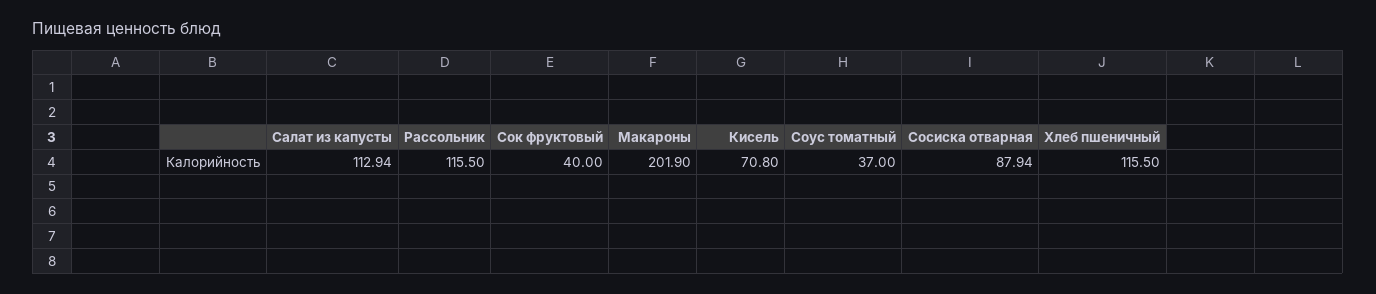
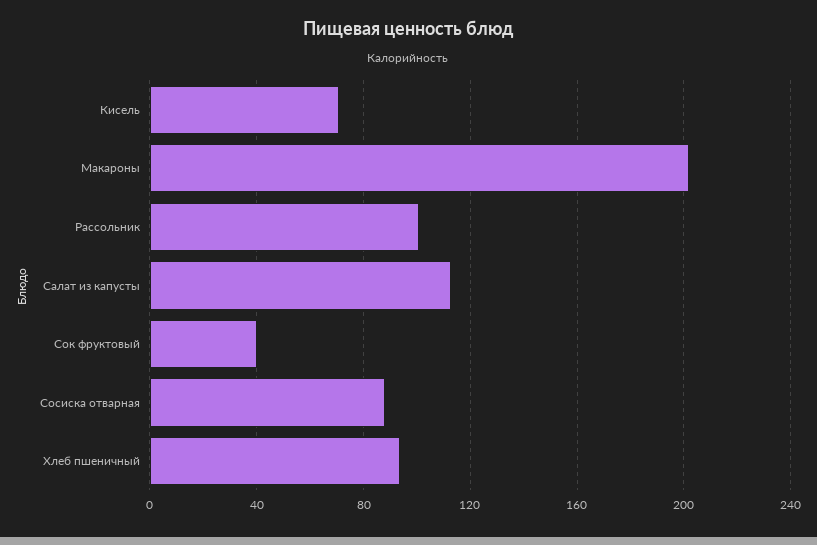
Рассольник: 115.5 -> 100
Соус томатный: 37 -> none
Хлеб пшеничный: 115.5 -> 95

